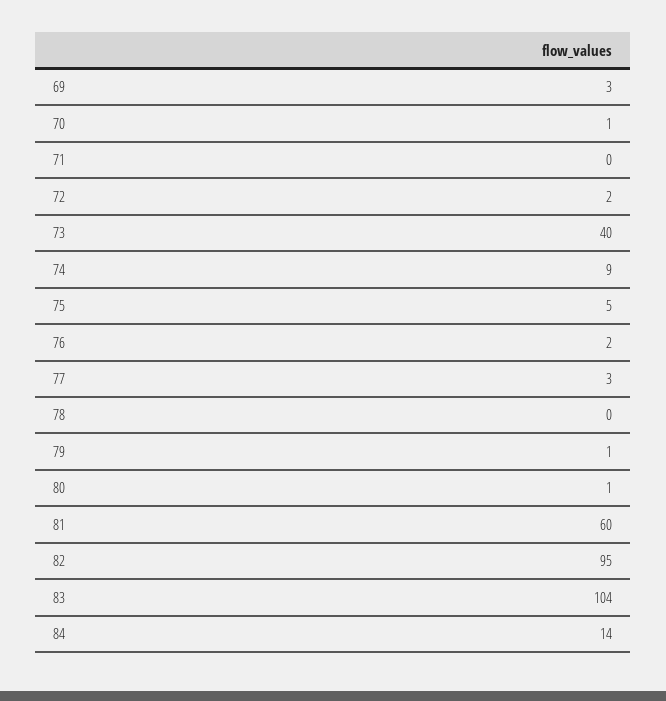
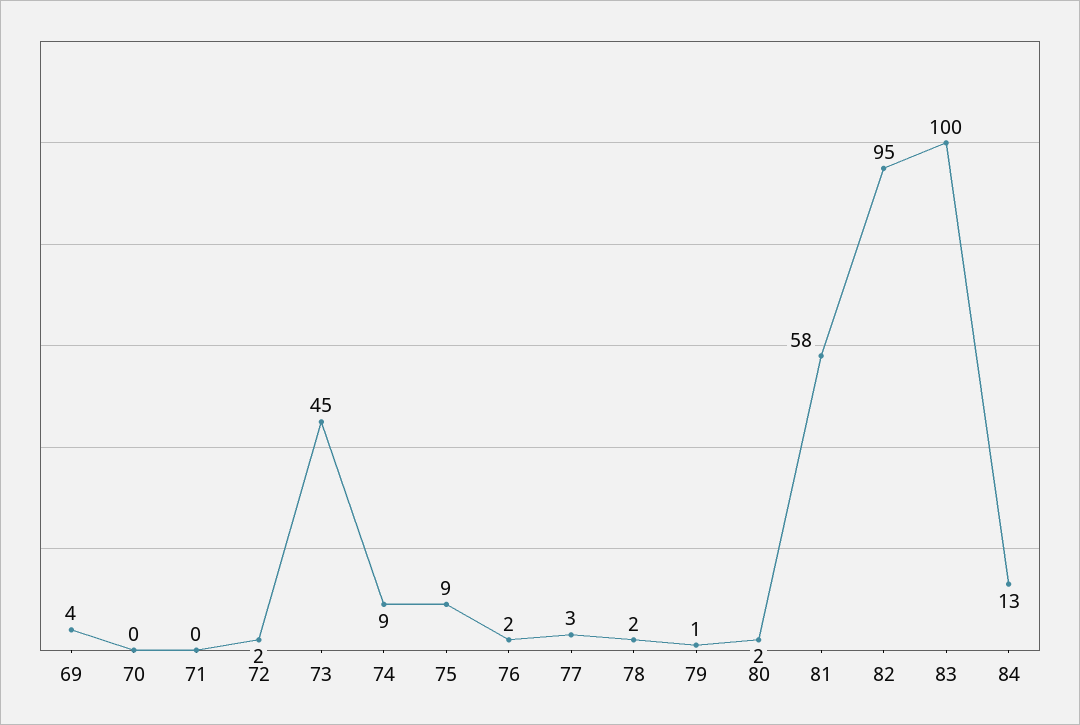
69: 3 -> 4
70: 1 -> 0
73: 40 -> 45
75: 5 -> 9
78: 0 -> 2
80: 1 -> 2
81: 60 -> 58
83: 104 -> 100
84: 14 -> 13

